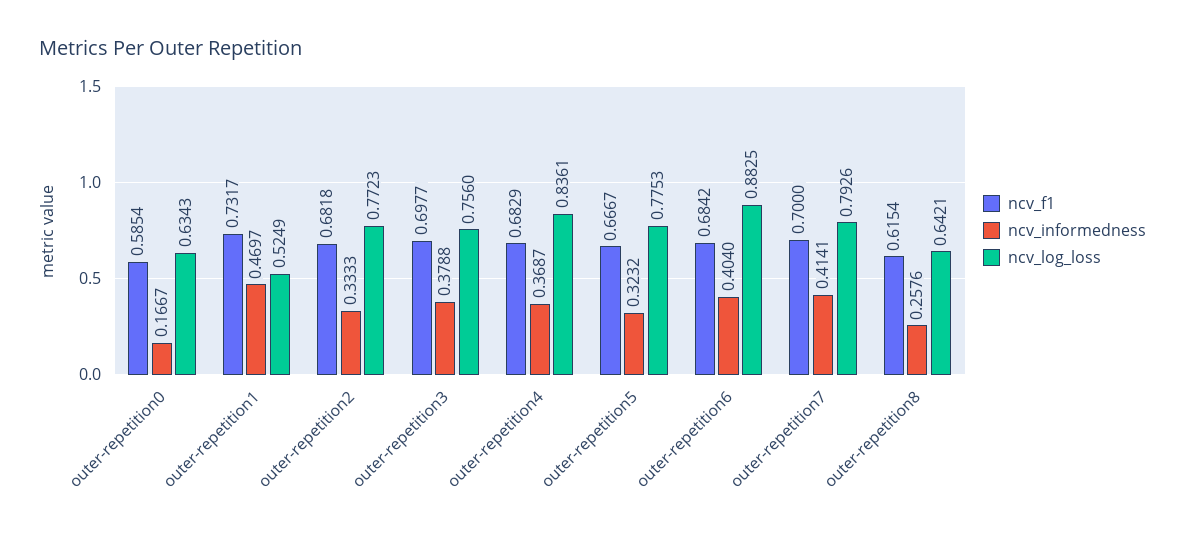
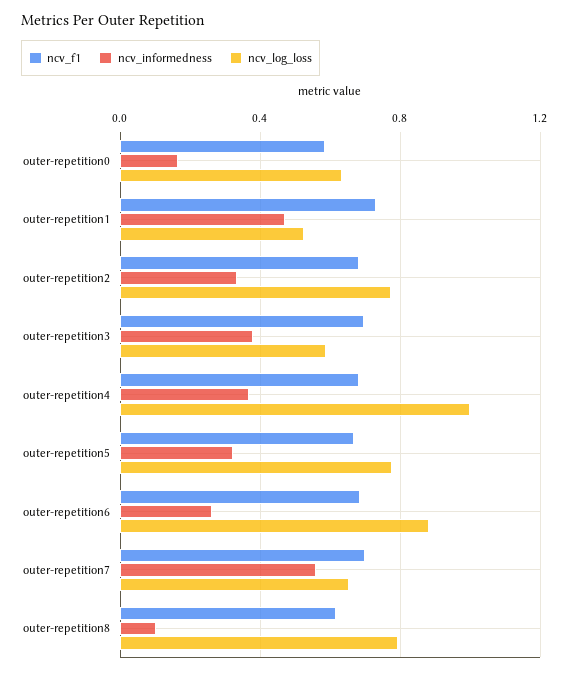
ncv_log_loss, outer-repetition3: 0.756 -> 0.6
ncv_log_loss, outer-repetition4: 0.8361 -> 1
ncv_informedness, outer-repetition6: 0.404 -> 0.25
ncv_informedness, outer-repetition7: 0.4141 -> 0.55
ncv_log_loss, outer-repetition7: 0.7926 -> 0.65
ncv_informedness, outer-repetition8: 0.2576 -> 0.1
ncv_log_loss, outer-repetition8: 0.6421 -> 0.8

